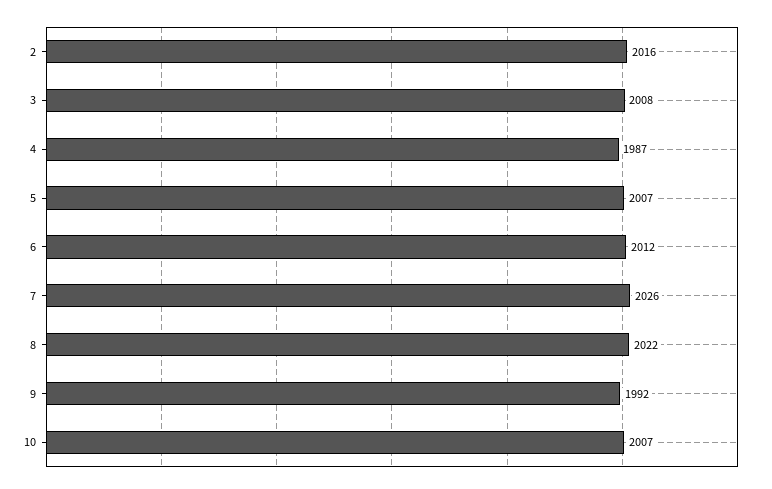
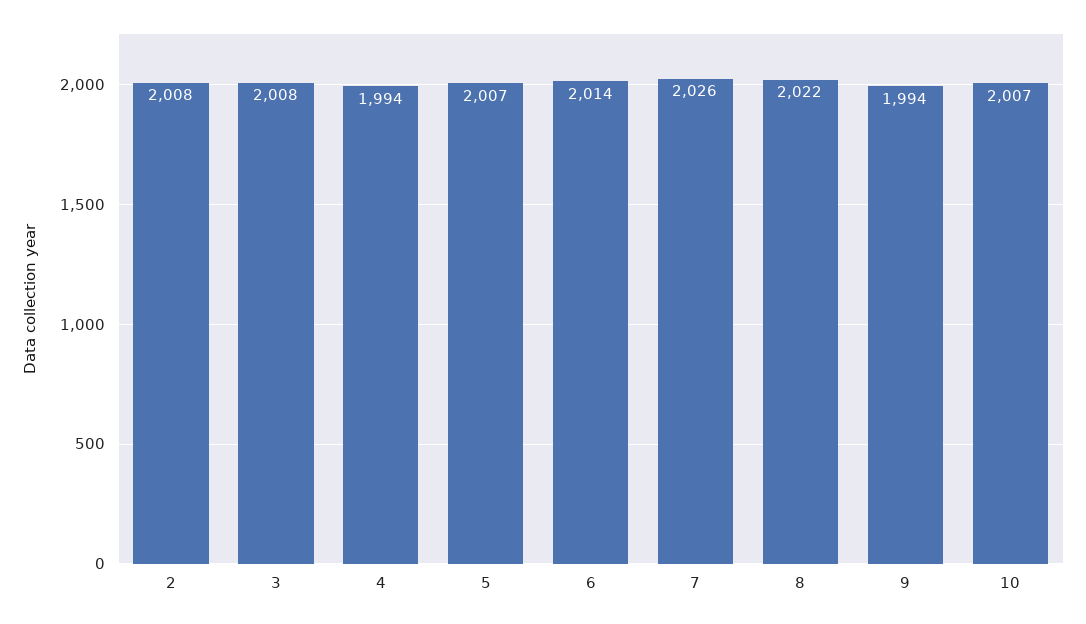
2: 2016 -> 2008
4: 1987 -> 1994
6: 2012 -> 2014
9: 1992 -> 1994

